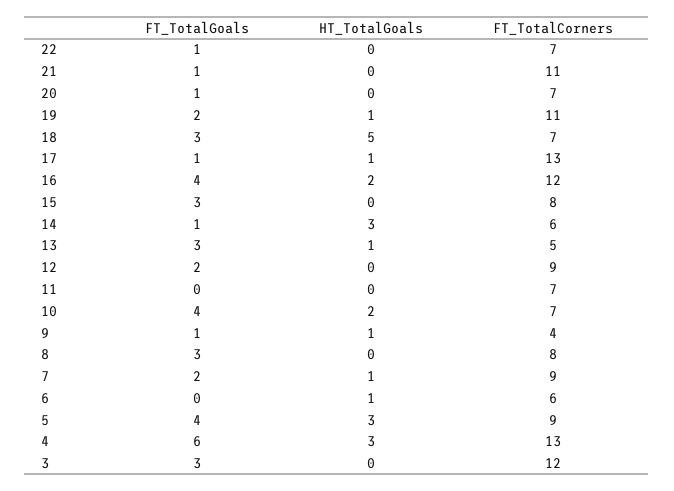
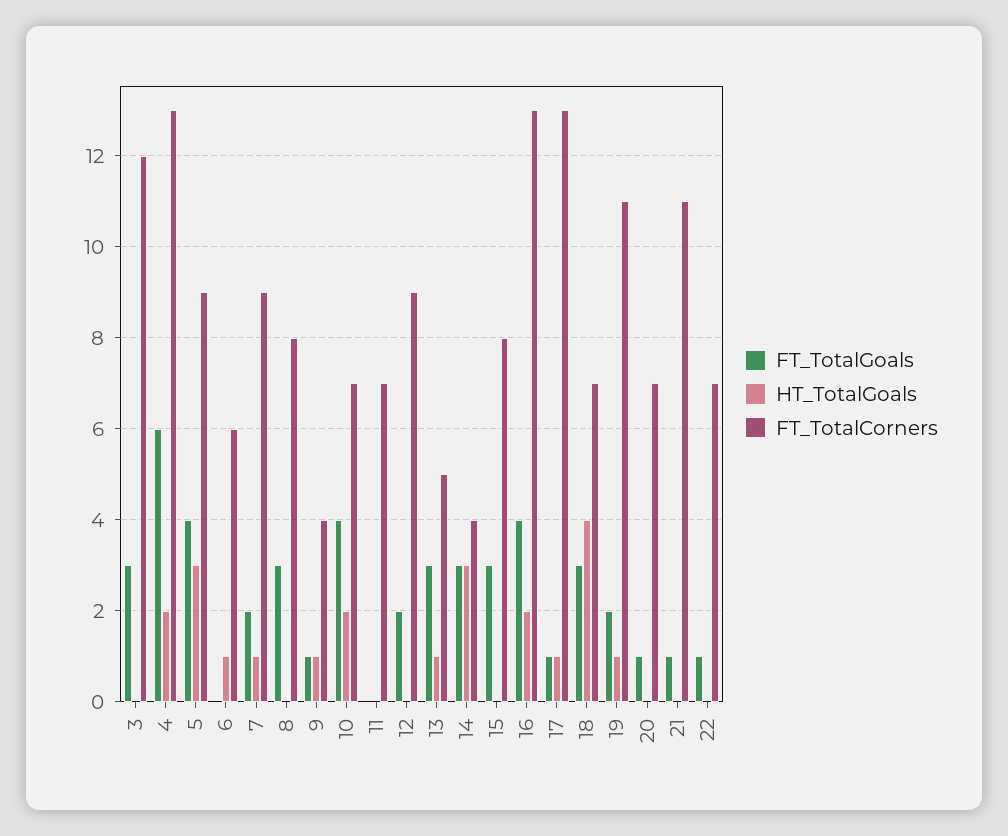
HT_TotalGoals, 18: 5 -> 4
FT_TotalCorners, 16: 12 -> 13
FT_TotalGoals, 14: 1 -> 3
FT_TotalCorners, 14: 6 -> 4
HT_TotalGoals, 4: 3 -> 2

